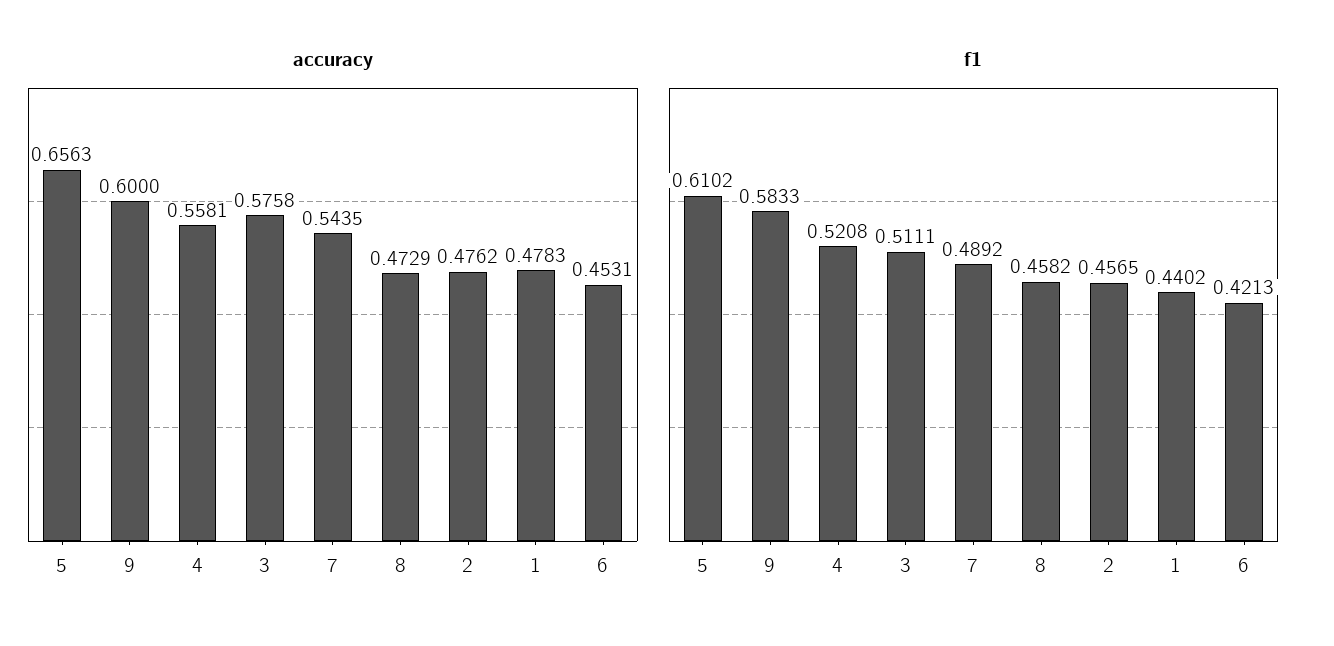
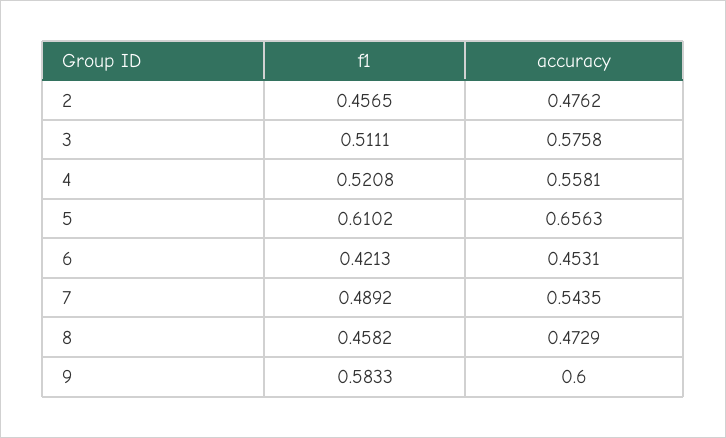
accuracy, 1: 0.4783 -> none
f1, 1: 0.4402 -> none

